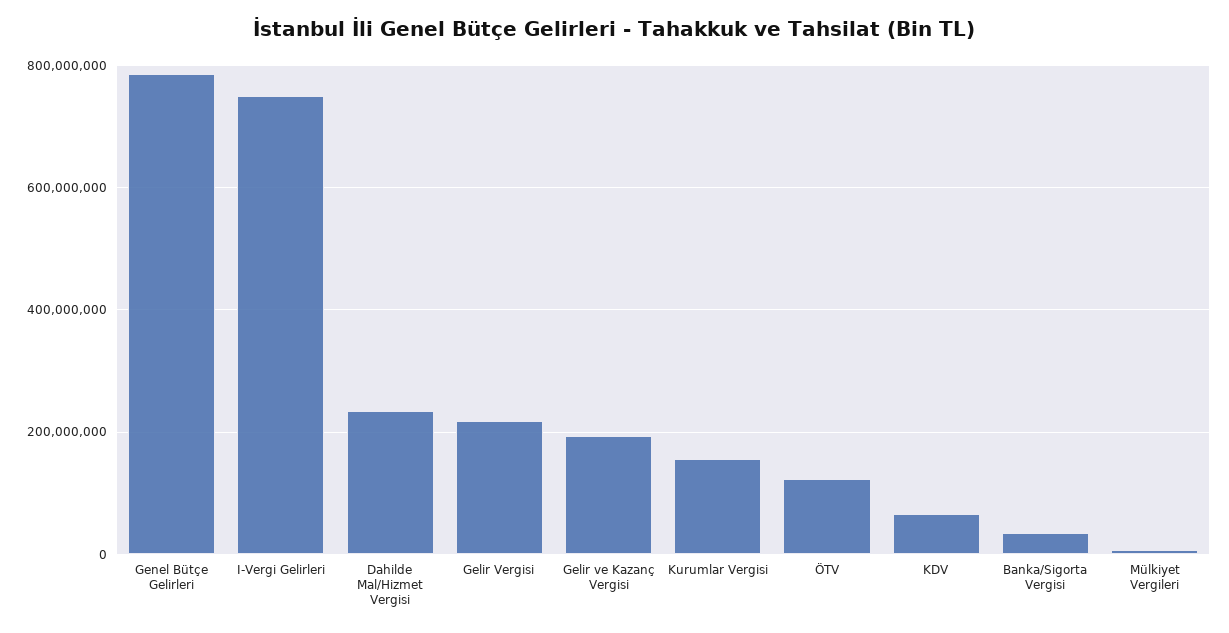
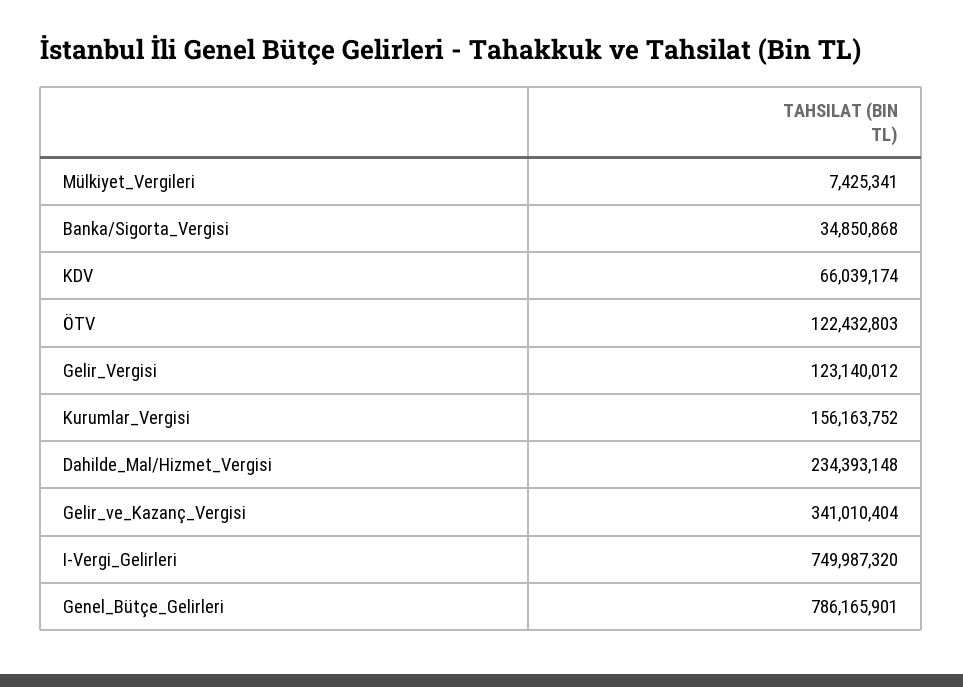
Gelir Vergisi: 220000000 -> 123140012
Gelir ve Kazanç Vergisi: 200000000 -> 341010404

